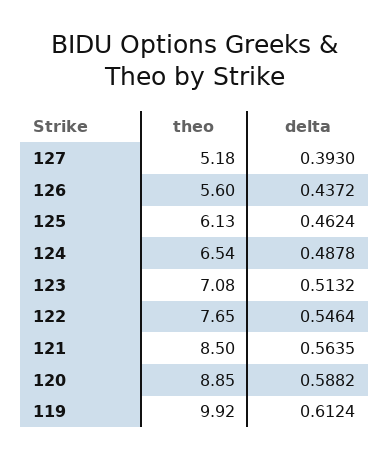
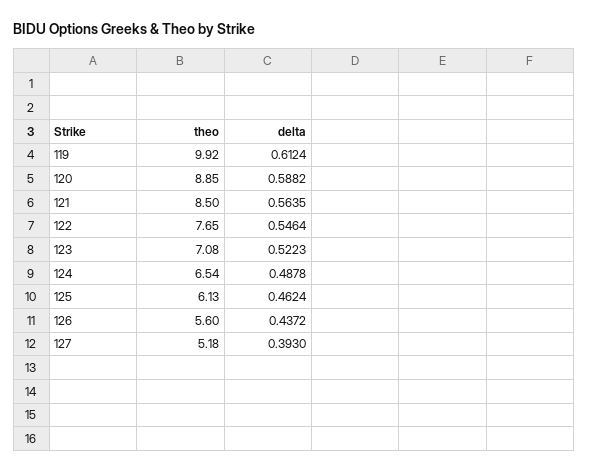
delta, 123: 0.5132 -> 0.5223

